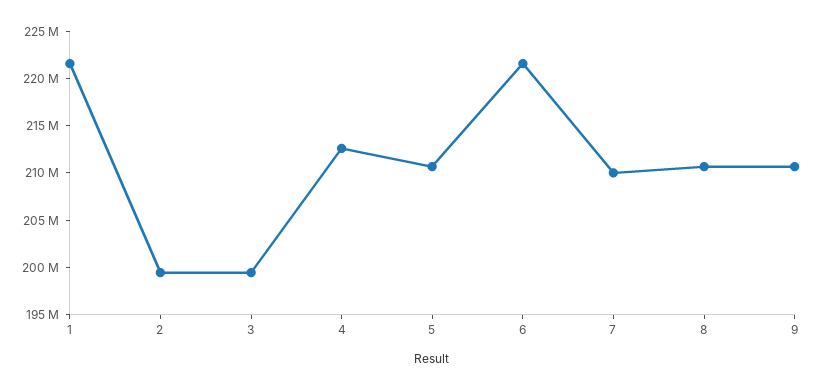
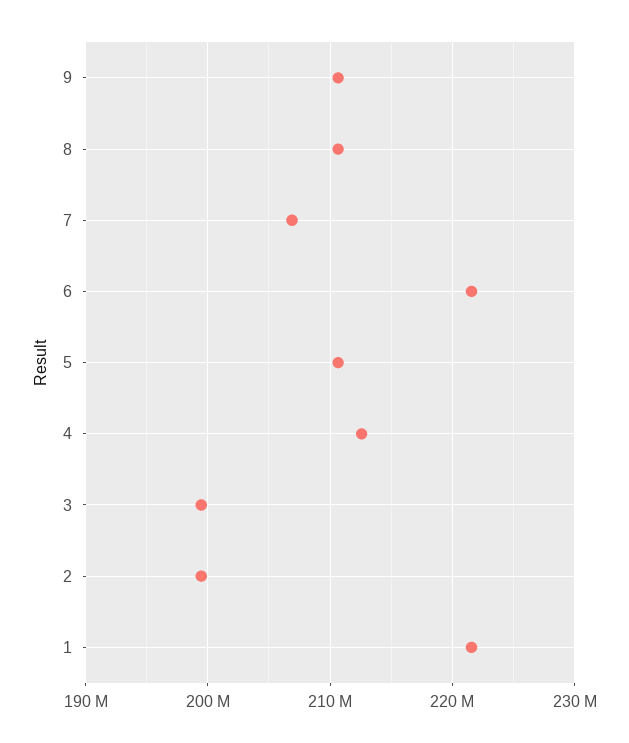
7: 210000000 -> 207000000

